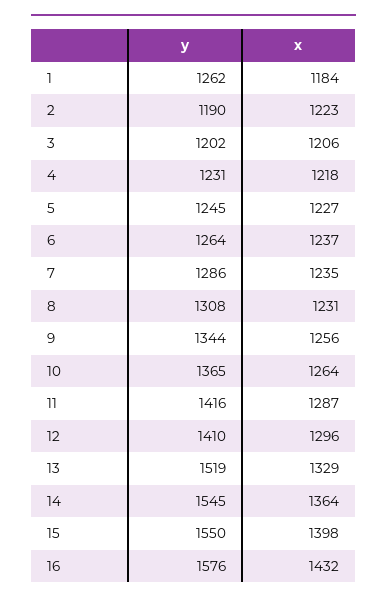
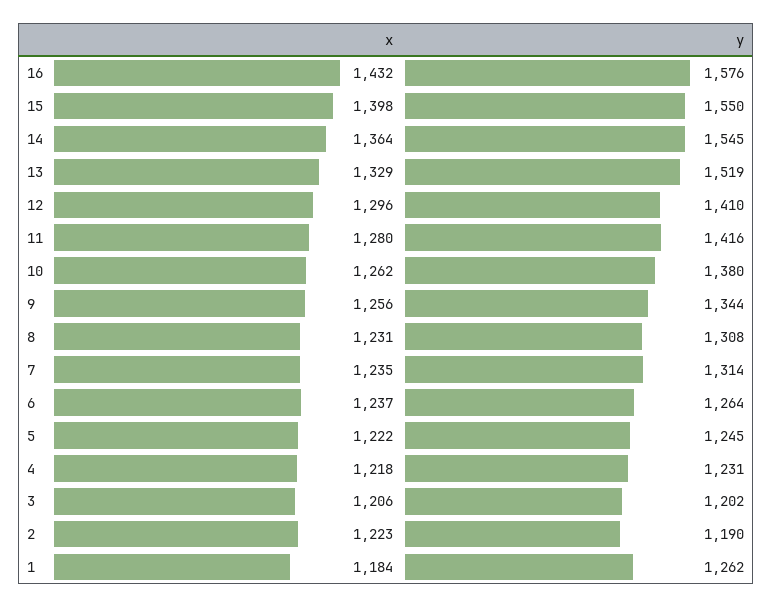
x, 5: 1227 -> 1222
y, 7: 1286 -> 1314
y, 10: 1365 -> 1380
x, 10: 1264 -> 1262
x, 11: 1287 -> 1280

